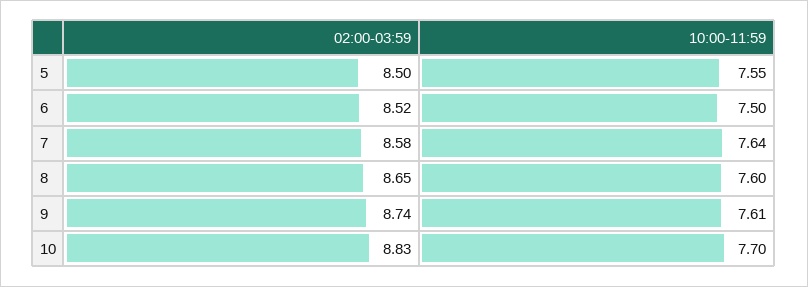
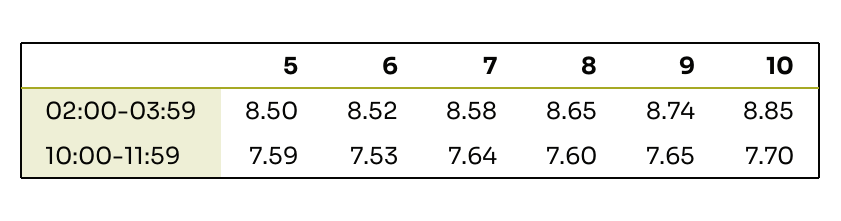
10:00-11:59, 5: 7.55 -> 7.59
10:00-11:59, 6: 7.5 -> 7.53
10:00-11:59, 9: 7.61 -> 7.65
02:00-03:59, 10: 8.83 -> 8.85

